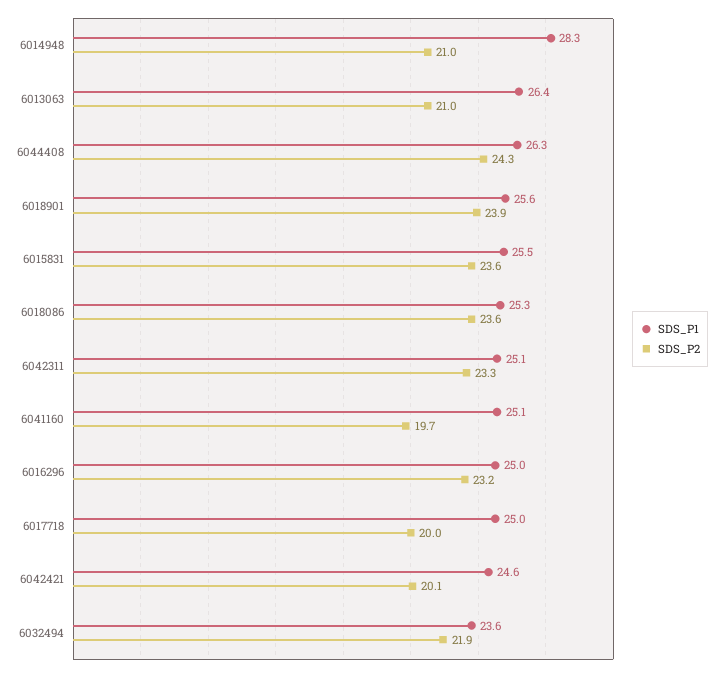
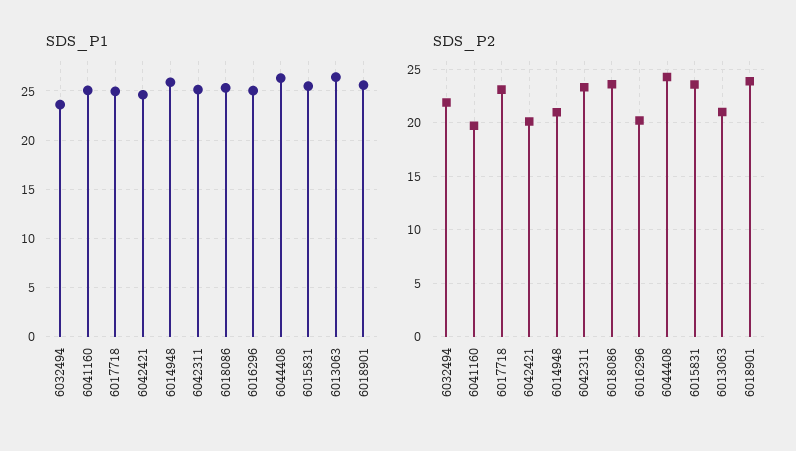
SDS_P1, 6014948: 28.3 -> 26
SDS_P2, 6016296: 23.2 -> 20
SDS_P2, 6017718: 20 -> 23

